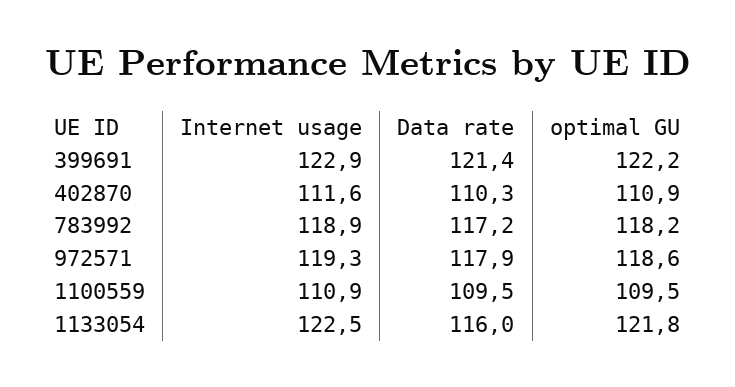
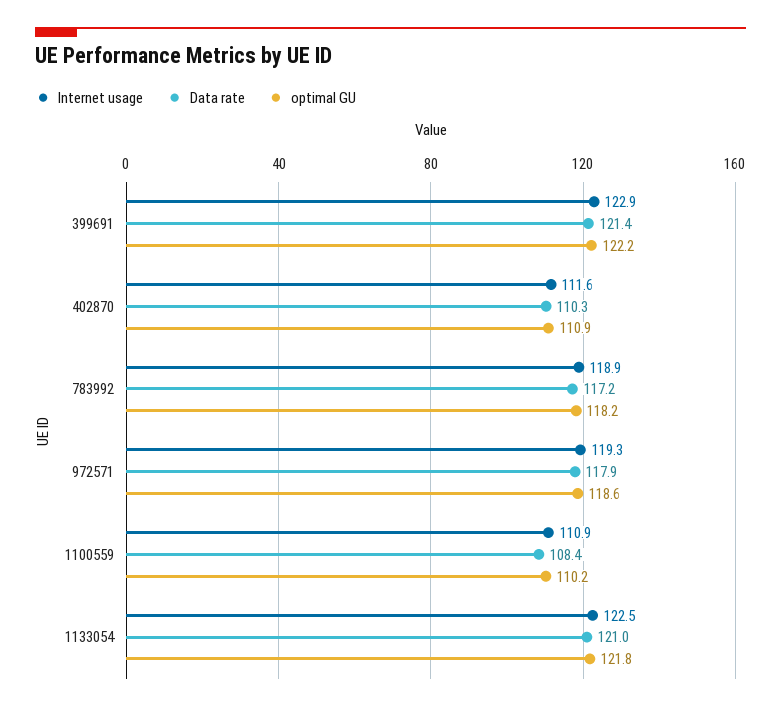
Data rate, 1100559: 109.5 -> 108.4
optimal GU, 1100559: 109.5 -> 110.2
Data rate, 1133054: 116 -> 121

